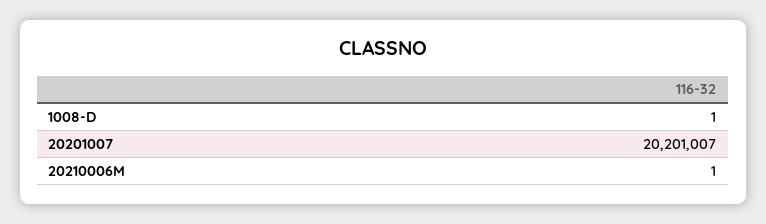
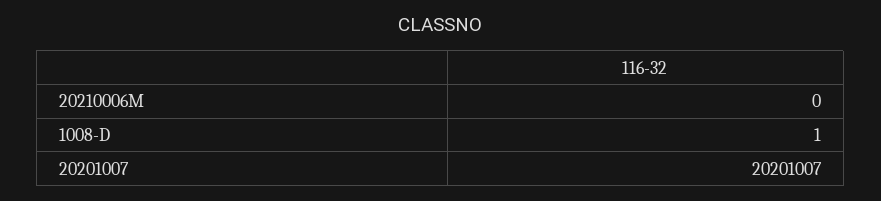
20210006M: 1 -> 0

